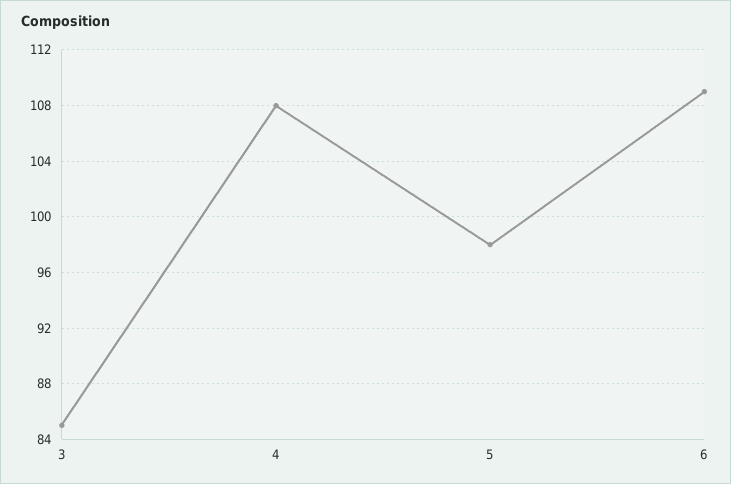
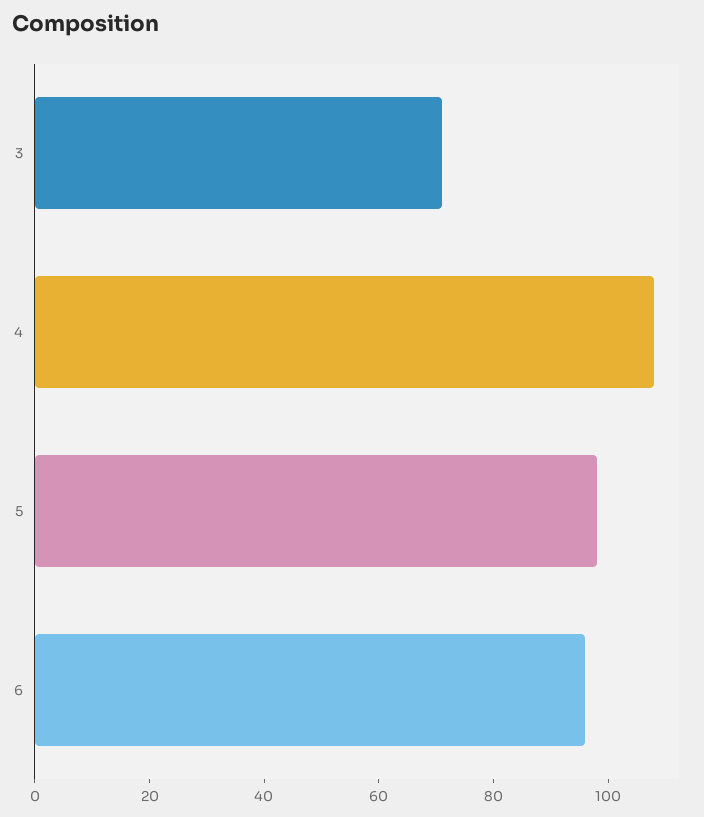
3: 85 -> 70
6: 109 -> 95

